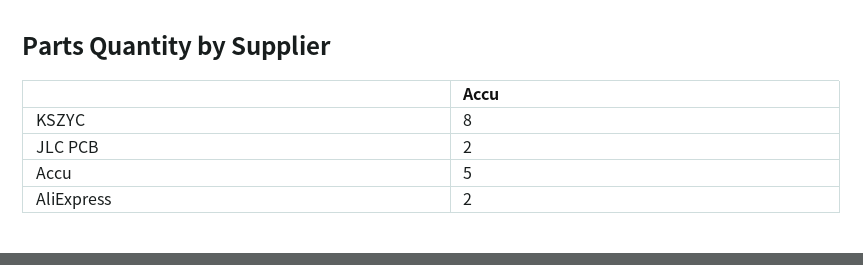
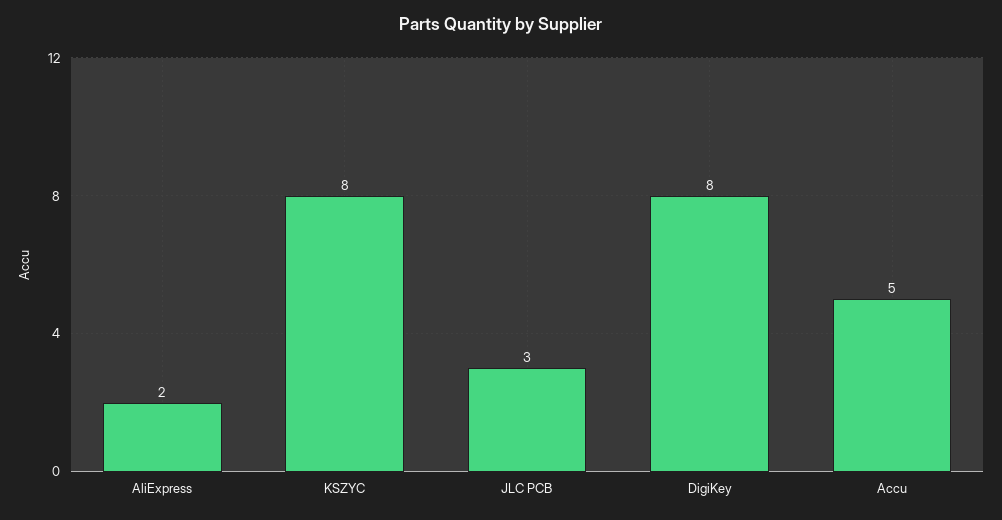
JLC PCB: 2 -> 3
DigiKey: none -> 8

